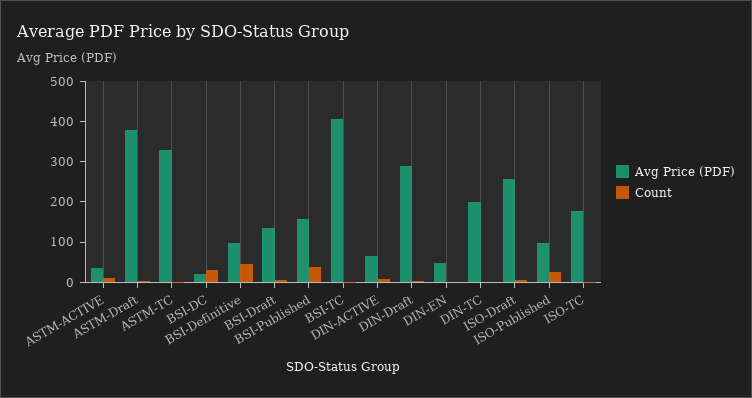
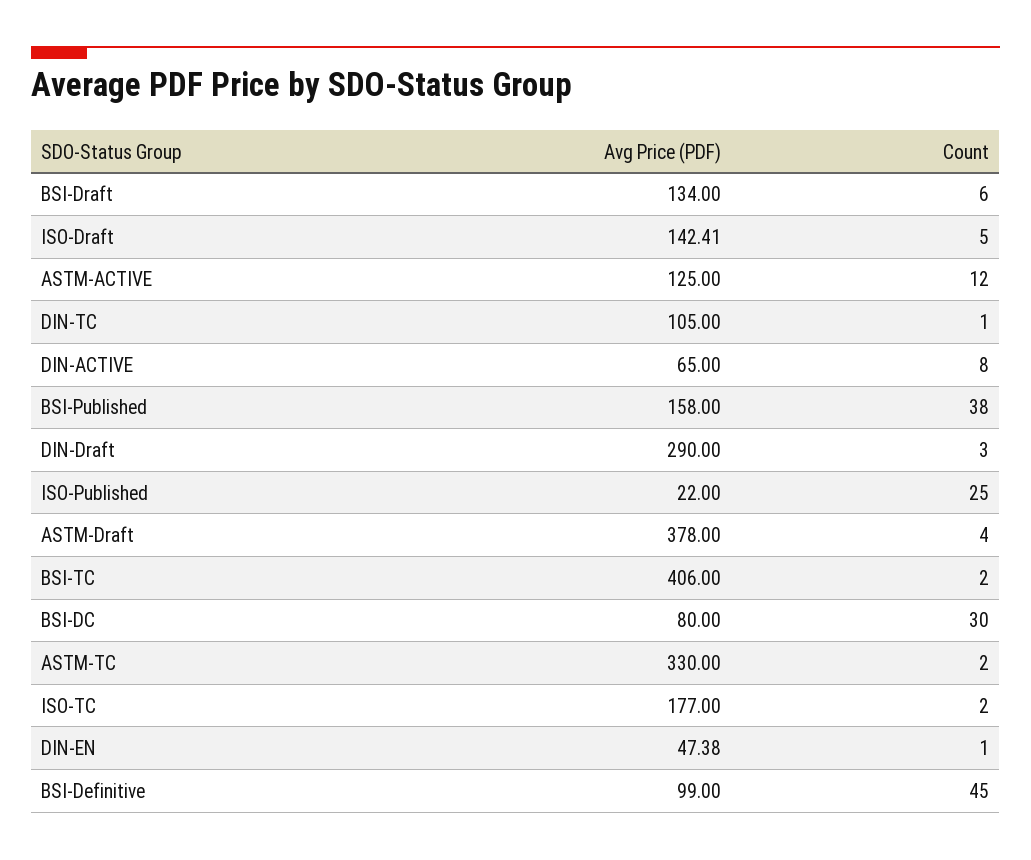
Avg Price (PDF), ASTM-ACTIVE: 40 -> 125
Avg Price (PDF), BSI-DC: 20 -> 80
Avg Price (PDF), DIN-TC: 200 -> 105
Avg Price (PDF), ISO-Draft: 260 -> 142.41
Avg Price (PDF), ISO-Published: 100 -> 22

